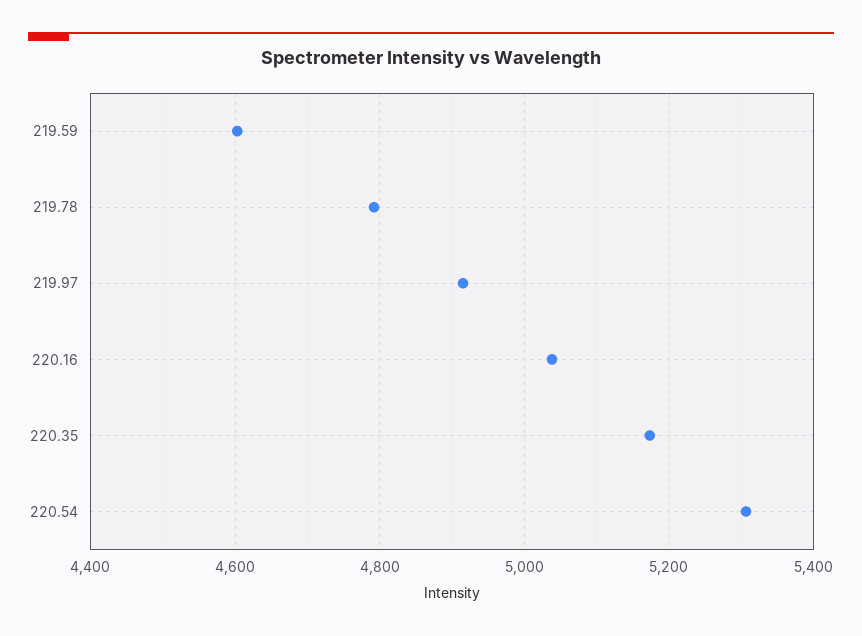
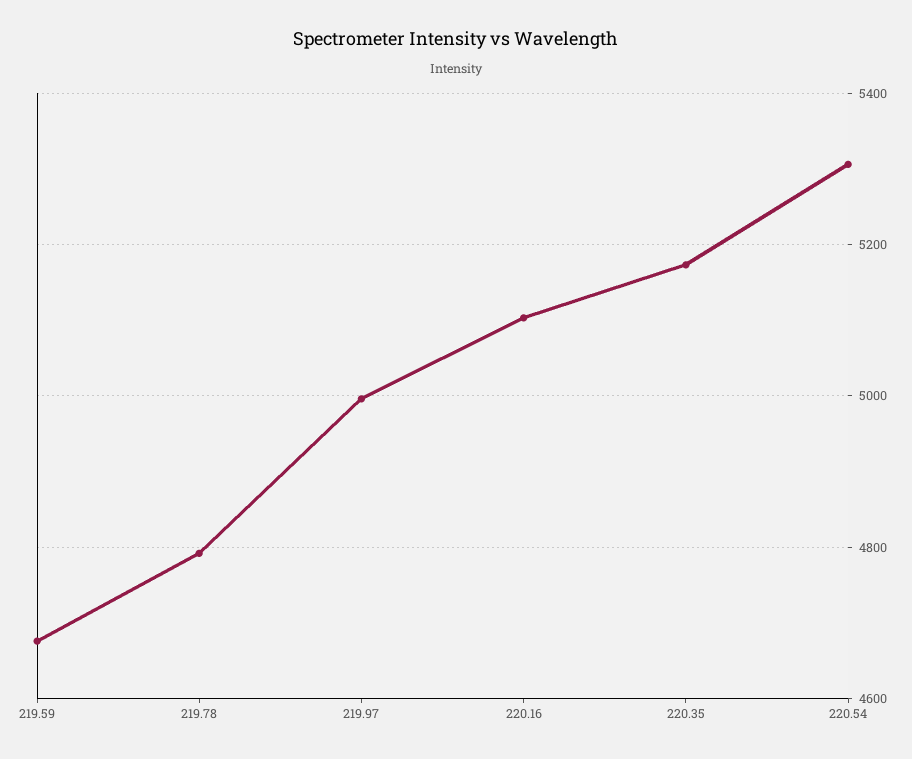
219.59: 4600 -> 4680
219.97: 4920 -> 5000
220.16: 5040 -> 5100

